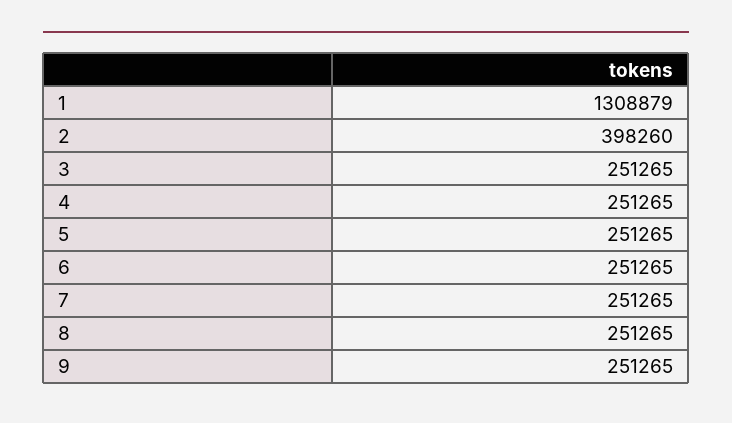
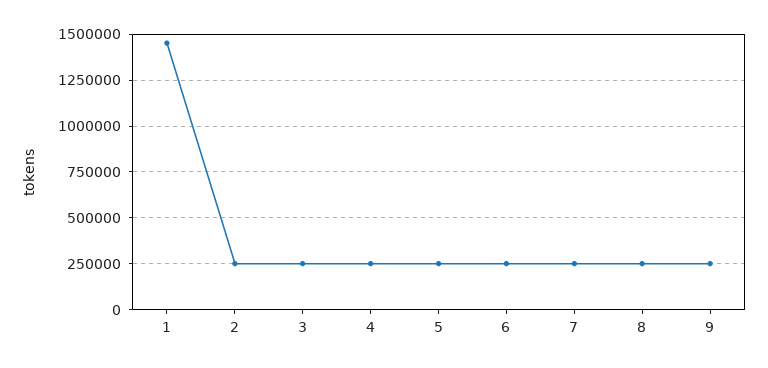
1: 1308879 -> 1450000
2: 398260 -> 250000

